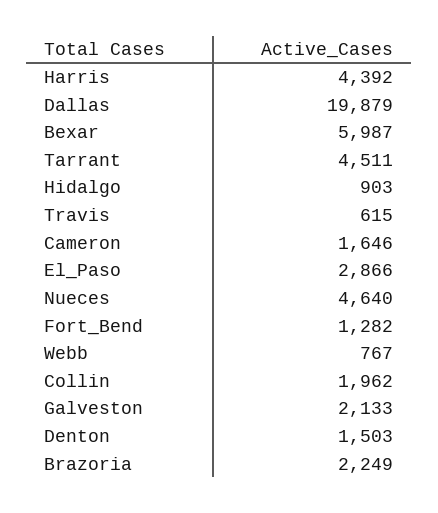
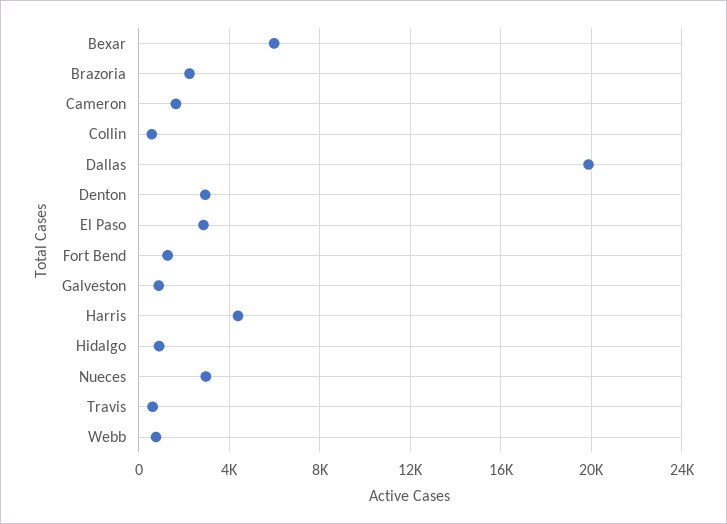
Tarrant: 4511 -> none
Nueces: 4640 -> 3000
Collin: 1962 -> 500
Galveston: 2133 -> 1000
Denton: 1503 -> 3000

